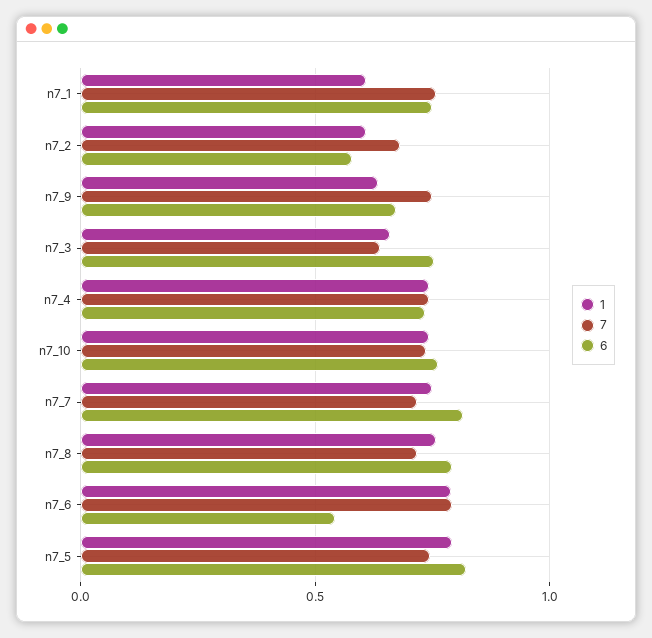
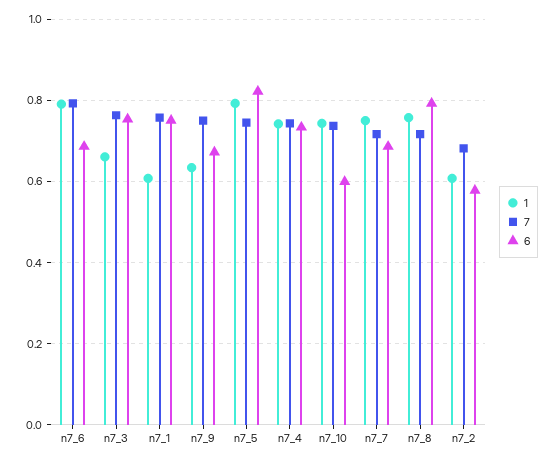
7, n7_3: 0.65 -> 0.76
6, n7_10: 0.75 -> 0.6
6, n7_7: 0.8 -> 0.68
6, n7_6: 0.55 -> 0.68

